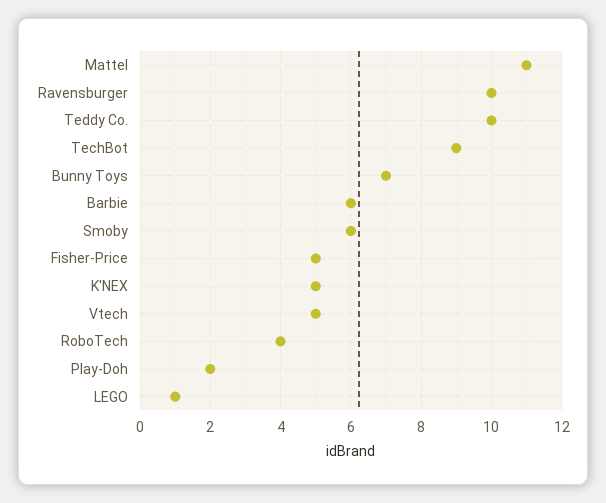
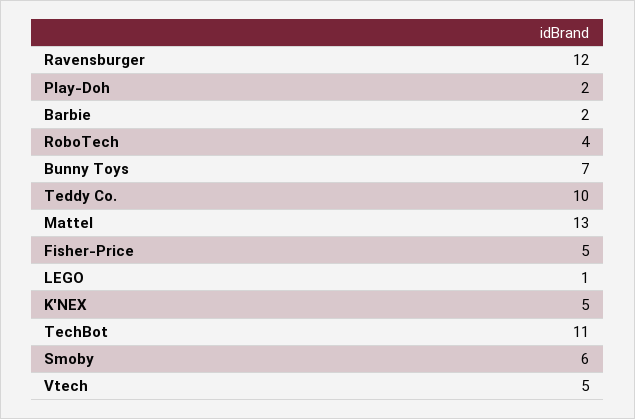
Mattel: 11 -> 13
Ravensburger: 10 -> 12
TechBot: 9 -> 11
Barbie: 6 -> 2

